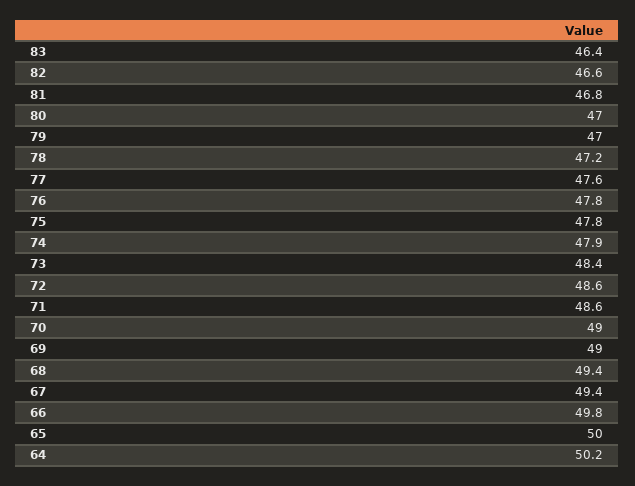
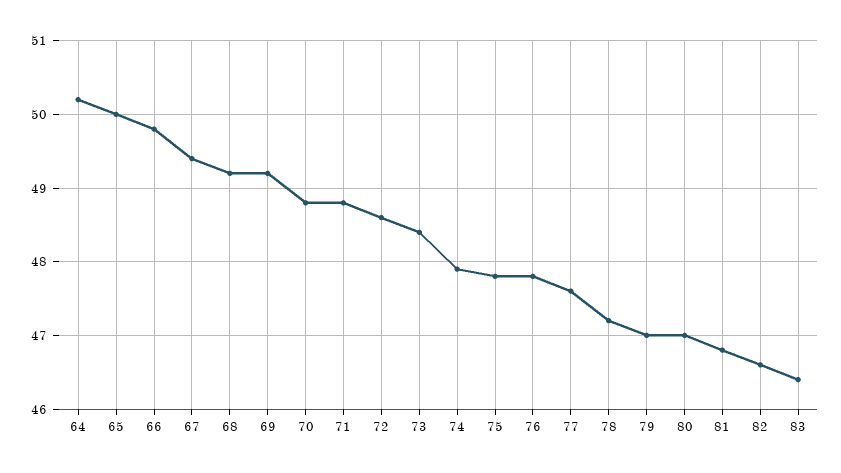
71: 48.6 -> 48.8
70: 49 -> 48.8
69: 49 -> 49.2
68: 49.4 -> 49.2

